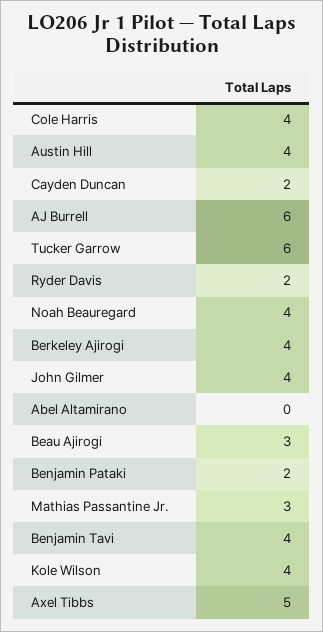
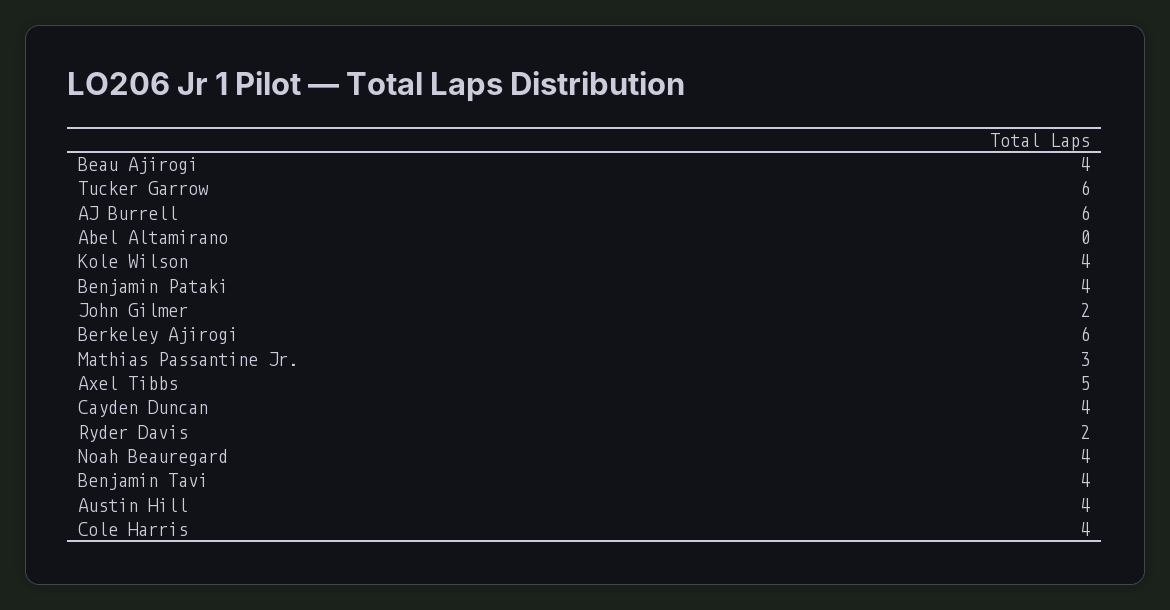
Cayden Duncan: 2 -> 4
Berkeley Ajirogi: 4 -> 6
John Gilmer: 4 -> 2
Beau Ajirogi: 3 -> 4
Benjamin Pataki: 2 -> 4

